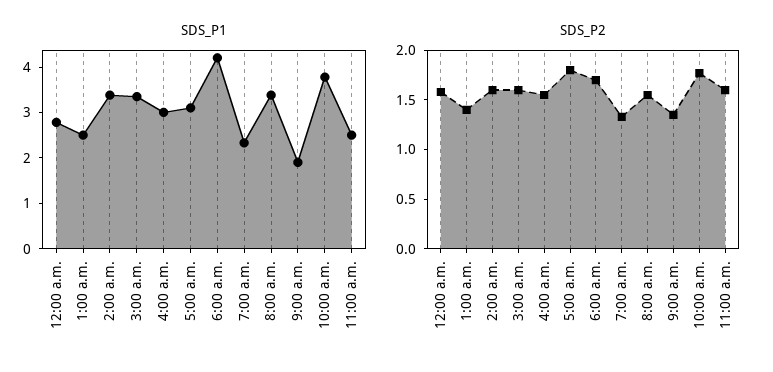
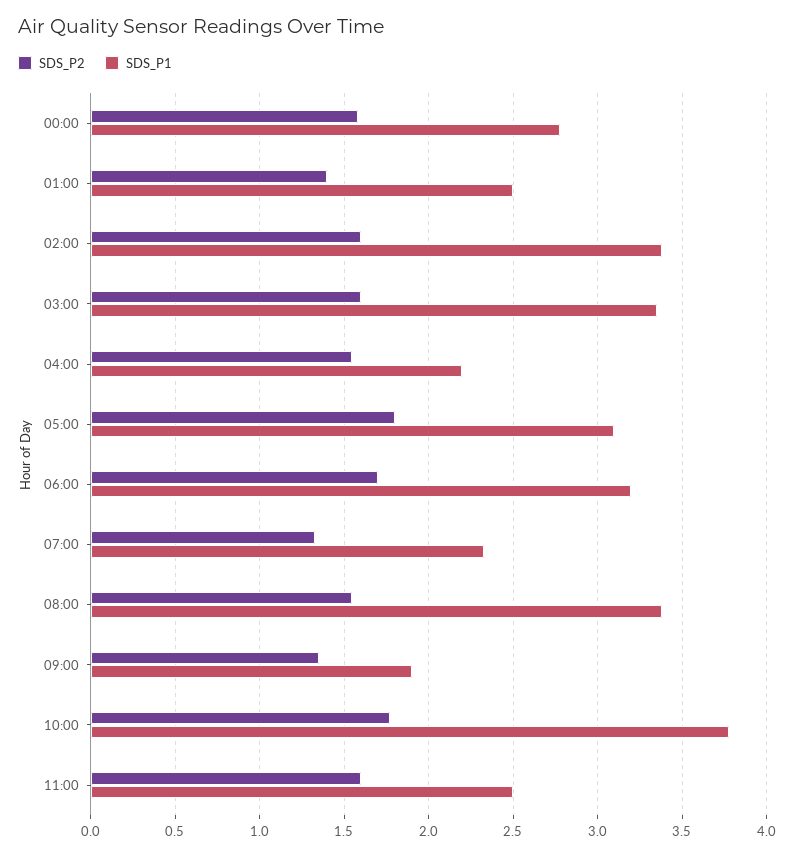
SDS_P1, 4:00 a.m.: 3 -> 2.2
SDS_P1, 6:00 a.m.: 4.2 -> 3.2

